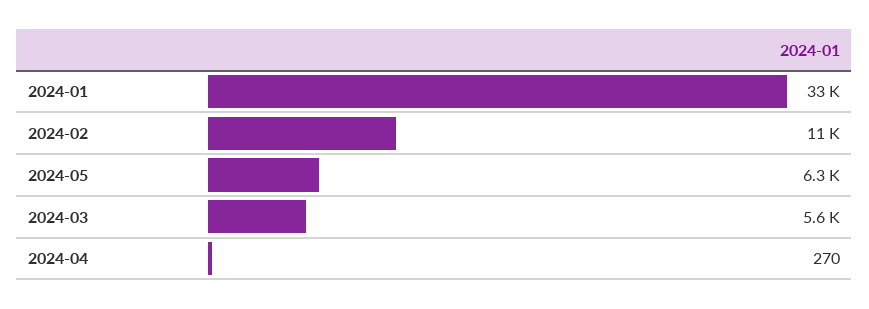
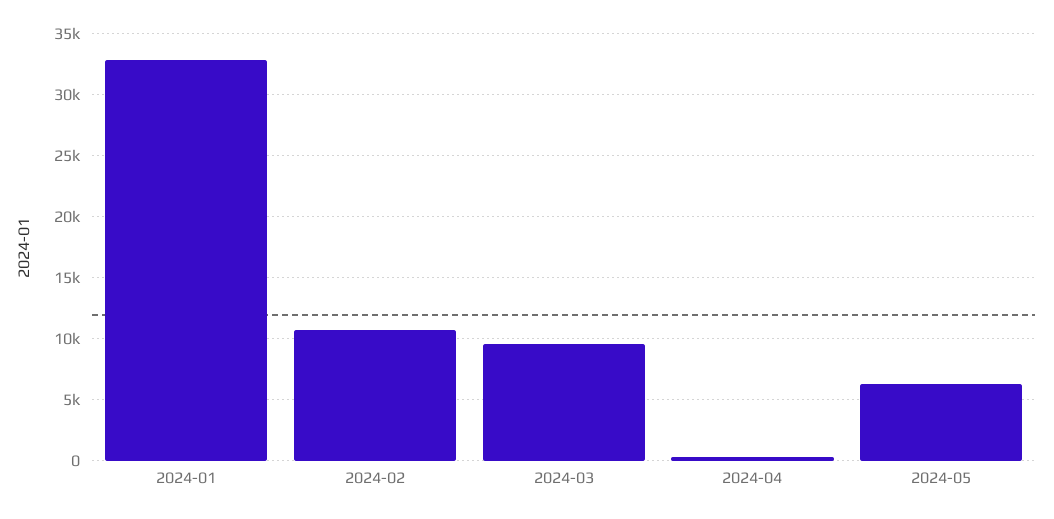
2024-03: 5600 -> 9500

